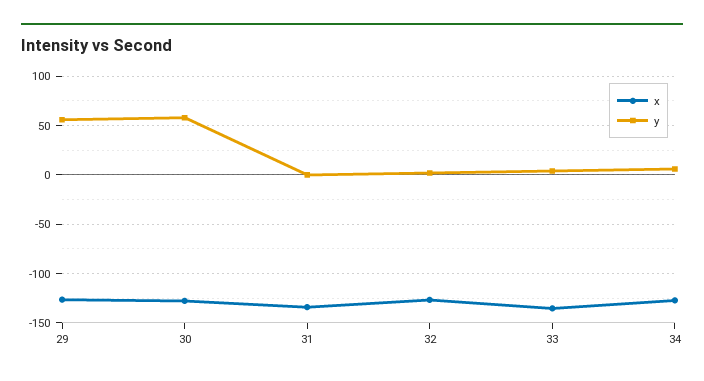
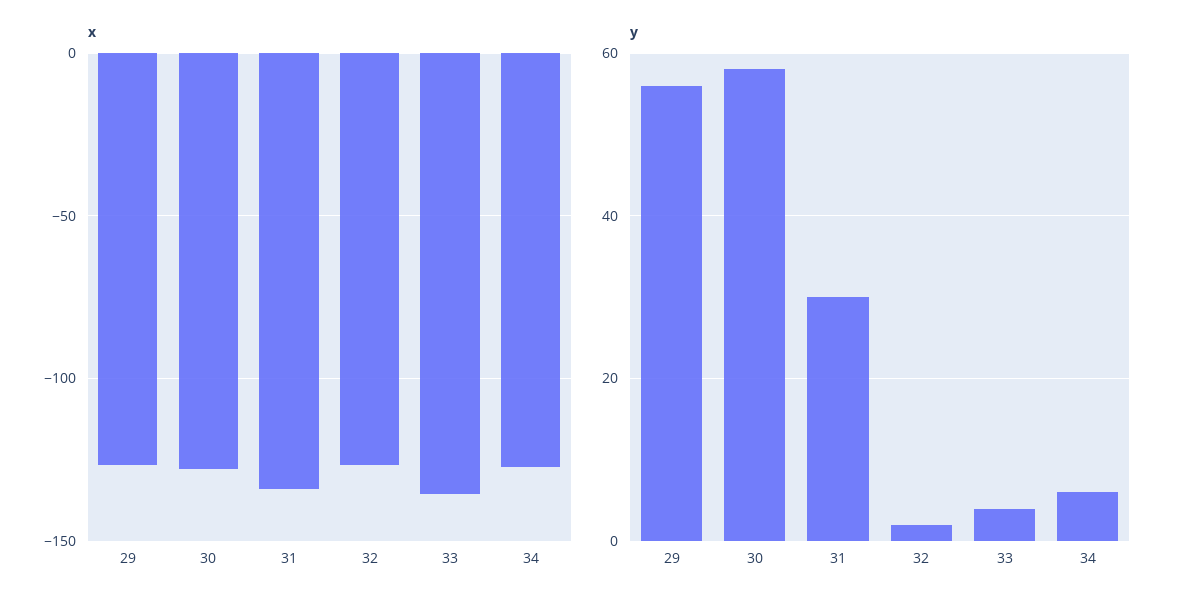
y, 31: 0 -> 30

